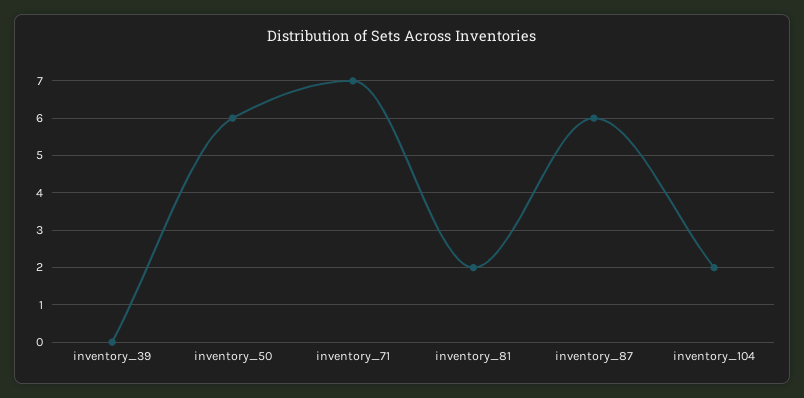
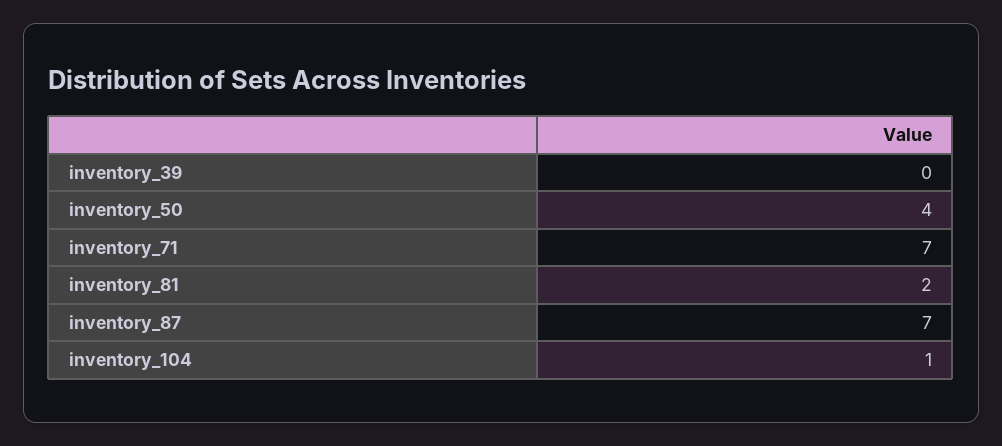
inventory_50: 6 -> 4
inventory_87: 6 -> 7
inventory_104: 2 -> 1

